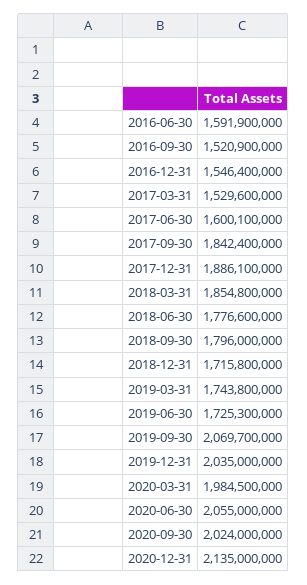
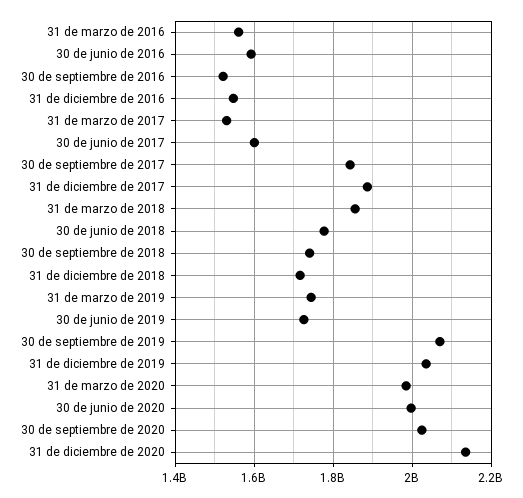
2018-09-30: 1796000000 -> 1740000000
2020-06-30: 2055000000 -> 2000000000
31 de marzo de 2016: none -> 1560000000

